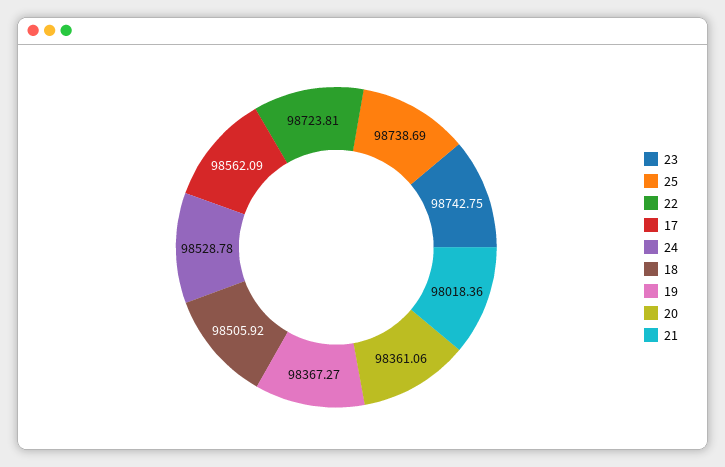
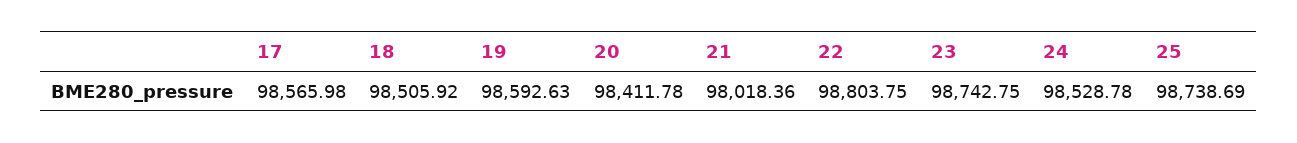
22: 98723.81 -> 98803.75
17: 98562.09 -> 98565.98
19: 98367.27 -> 98592.63
20: 98361.06 -> 98411.78

